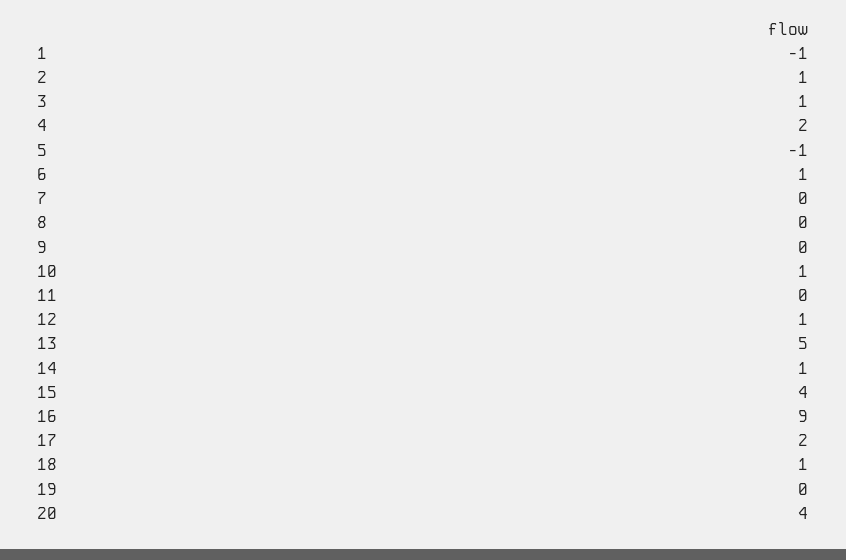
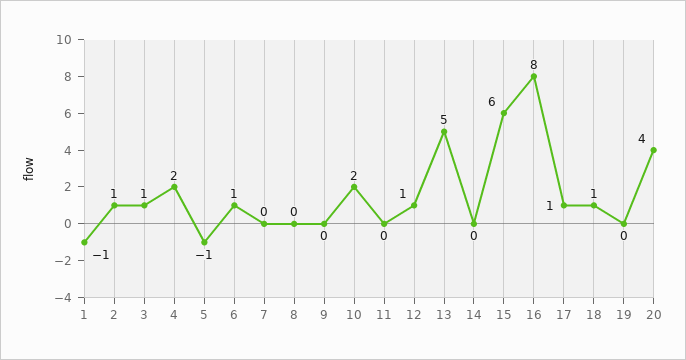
10: 1 -> 2
14: 1 -> 0
15: 4 -> 6
16: 9 -> 8
17: 2 -> 1

